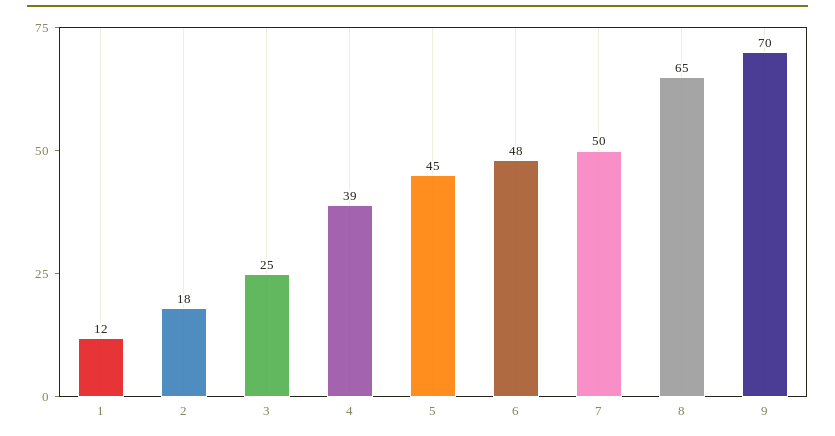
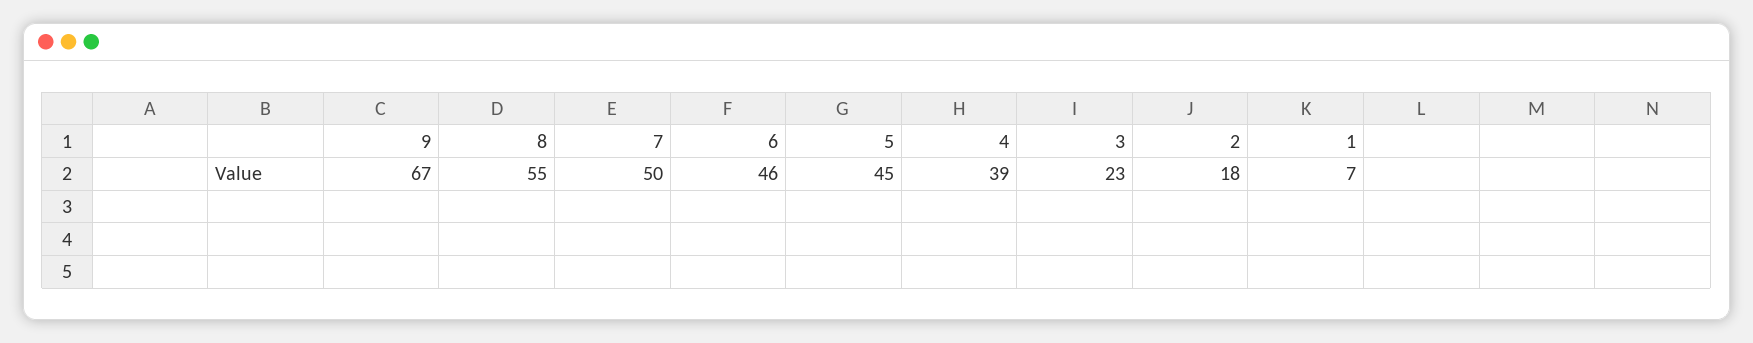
1: 12 -> 7
3: 25 -> 23
6: 48 -> 46
8: 65 -> 55
9: 70 -> 67

